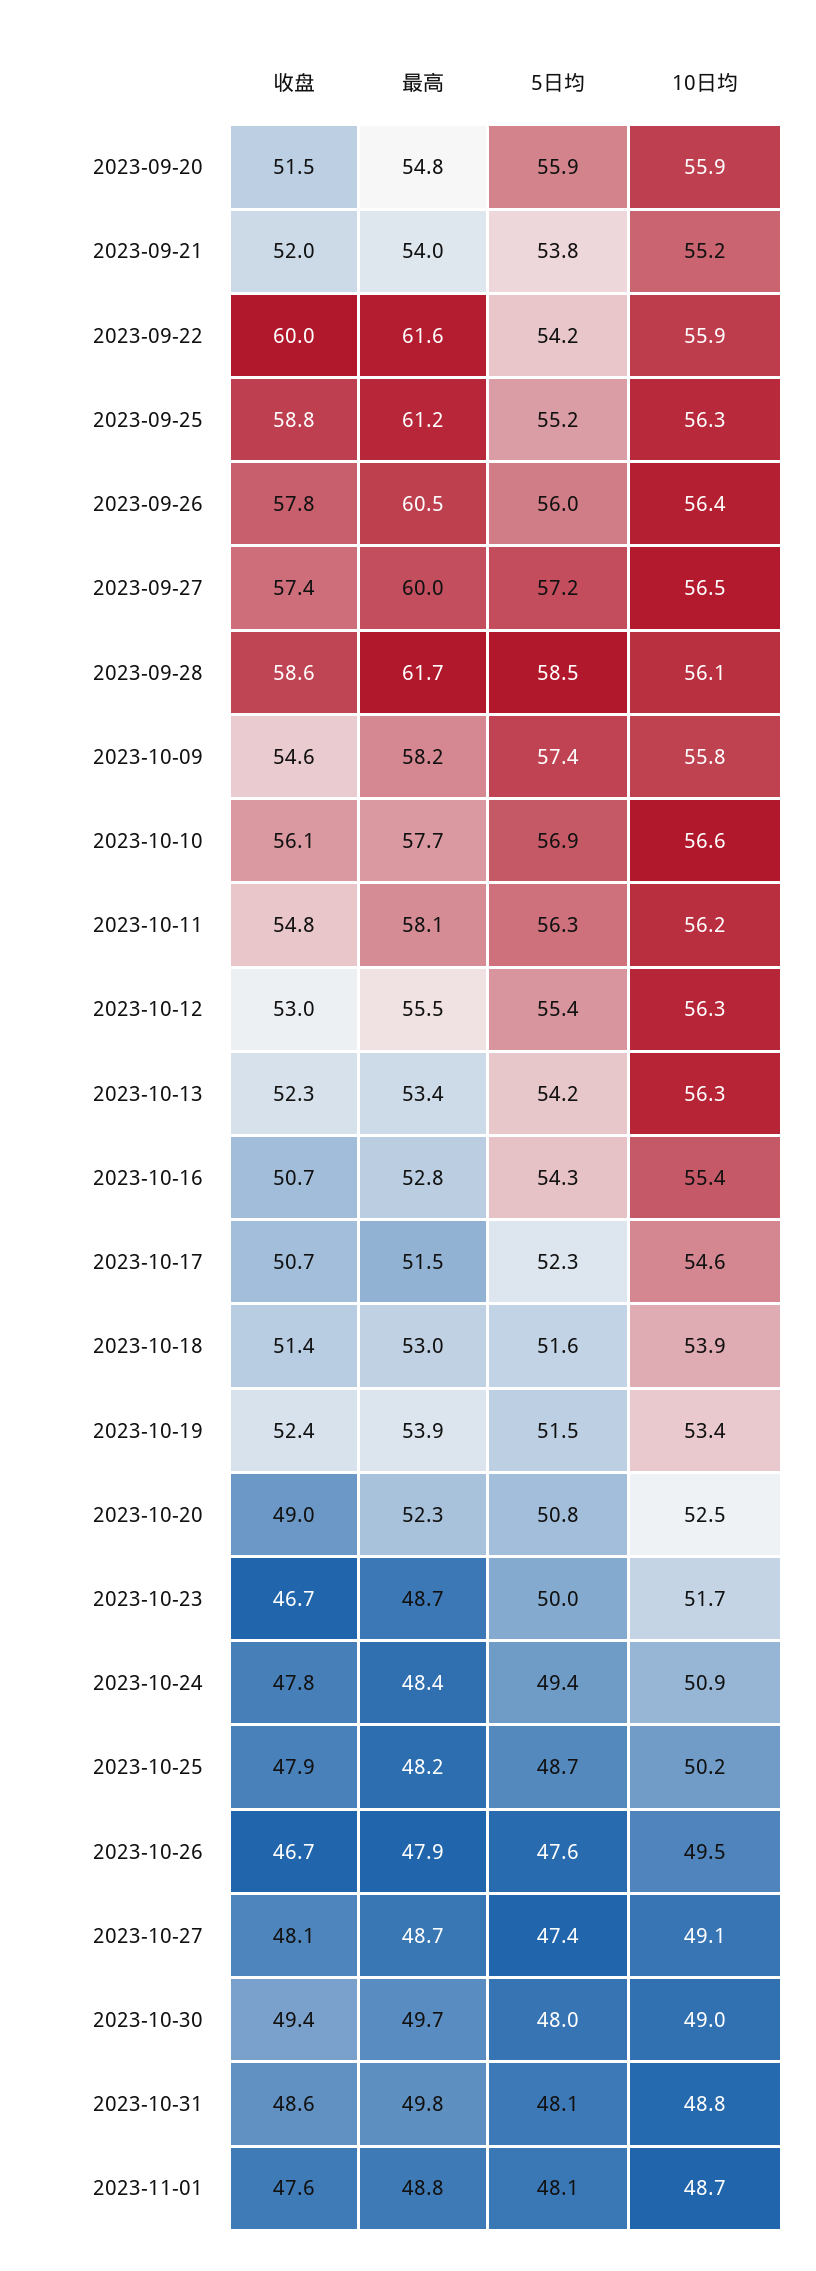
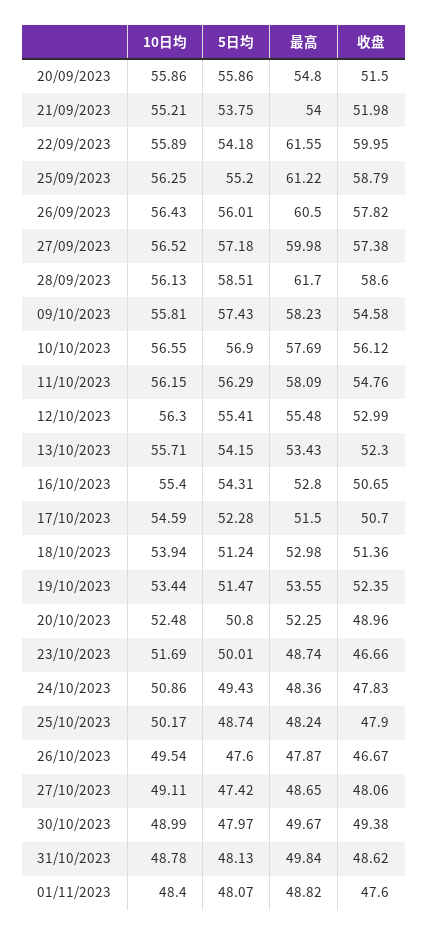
10日均, 2023-10-13: 56.3 -> 55.71
5日均, 2023-10-18: 51.6 -> 51.24
最高, 2023-10-19: 53.9 -> 53.55
10日均, 2023-11-01: 48.7 -> 48.4

